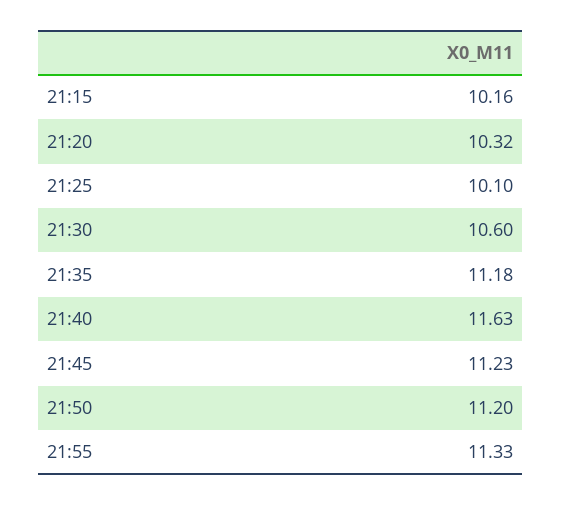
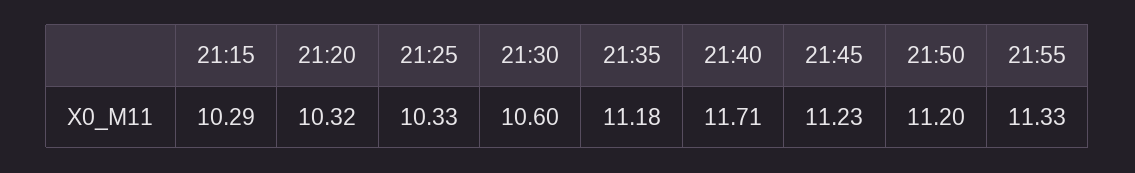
21:15: 10.16 -> 10.29
21:25: 10.1 -> 10.33
21:40: 11.63 -> 11.71

